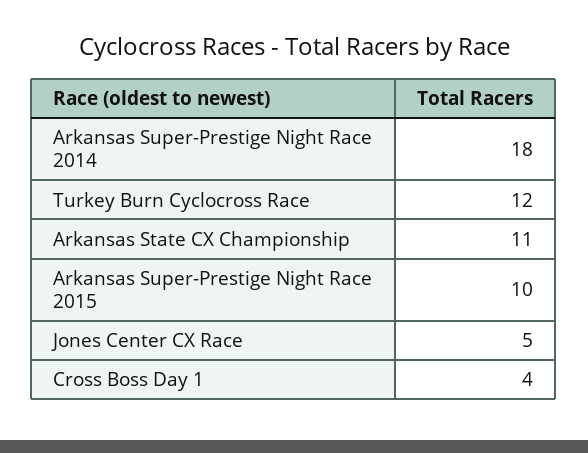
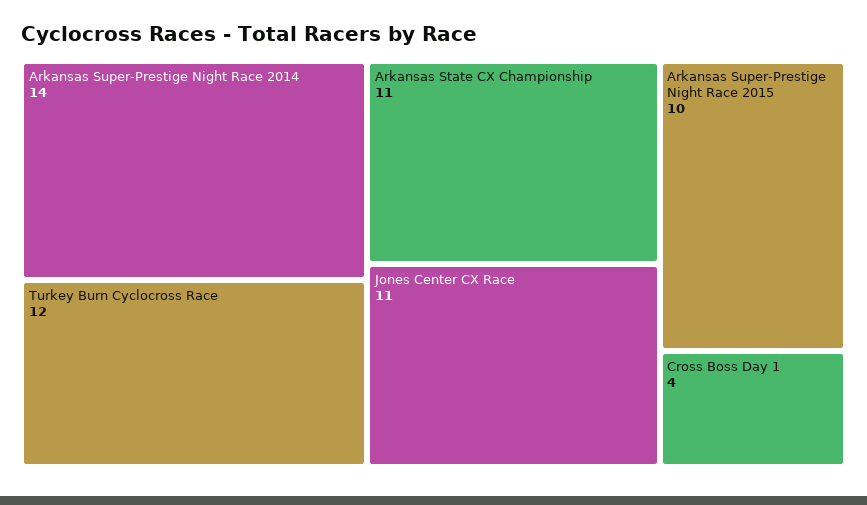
Arkansas Super-Prestige Night Race 2014: 18 -> 14
Jones Center CX Race: 5 -> 11

